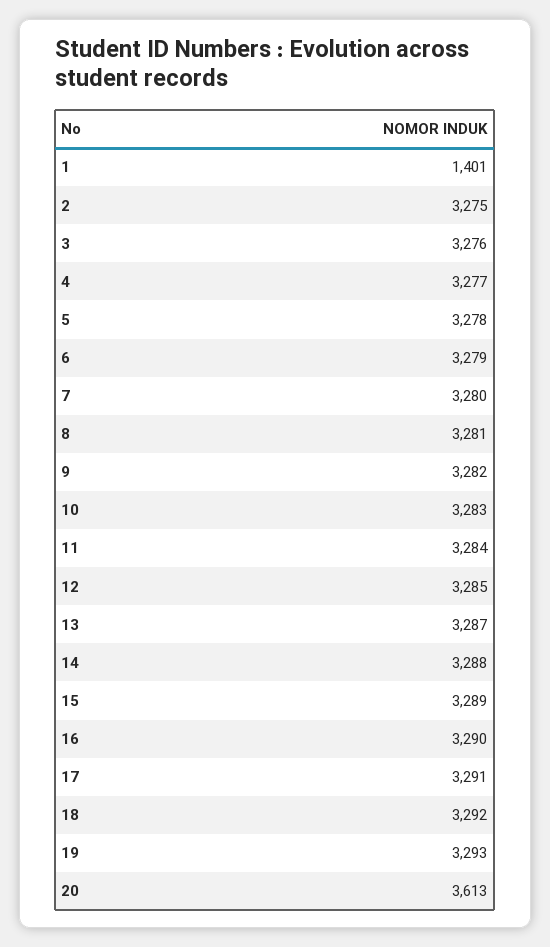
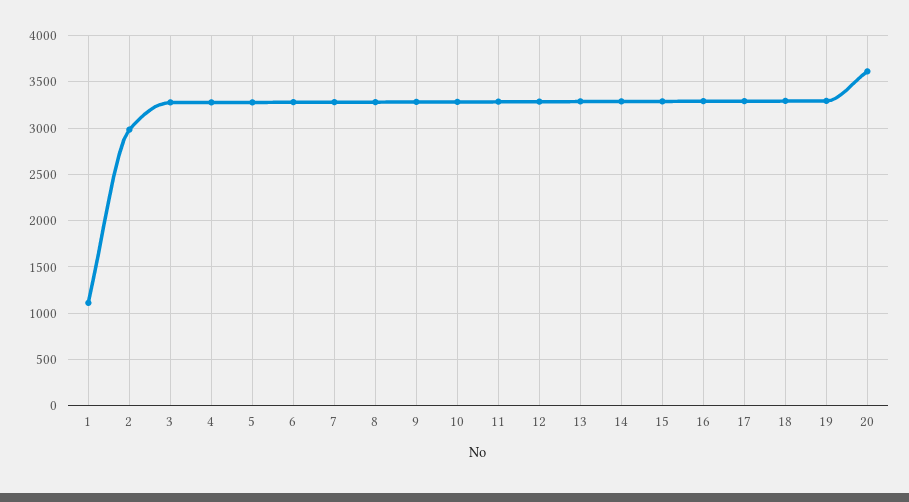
1: 1401 -> 1100
2: 3275 -> 3000

